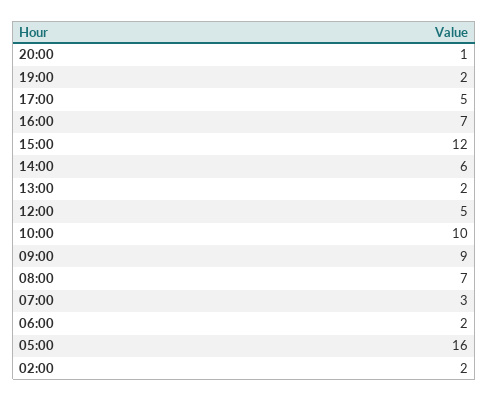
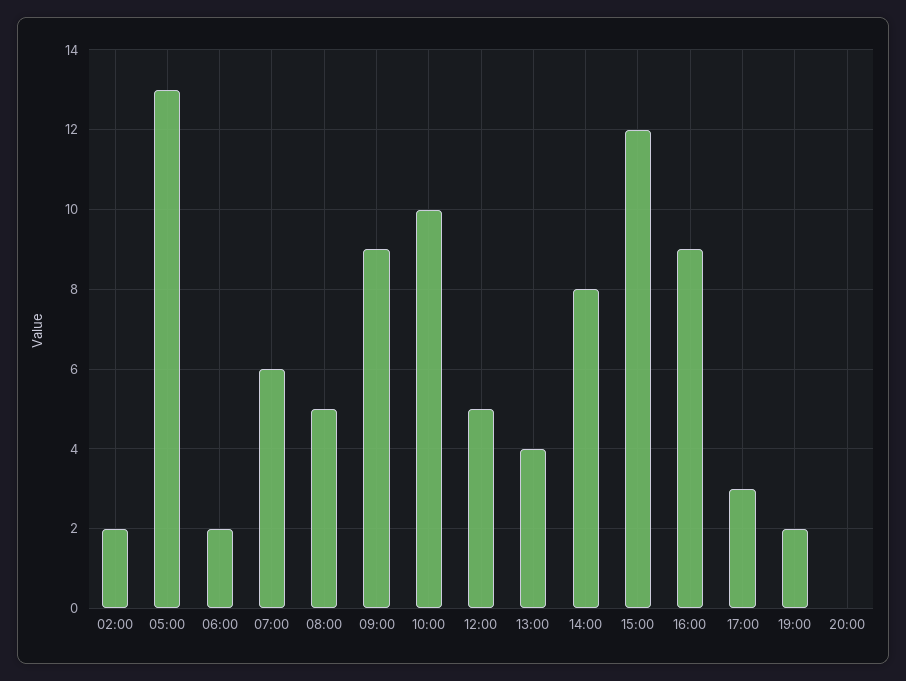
20:00: 1 -> 0
17:00: 5 -> 3
16:00: 7 -> 9
14:00: 6 -> 8
13:00: 2 -> 4
08:00: 7 -> 5
07:00: 3 -> 6
05:00: 16 -> 13

